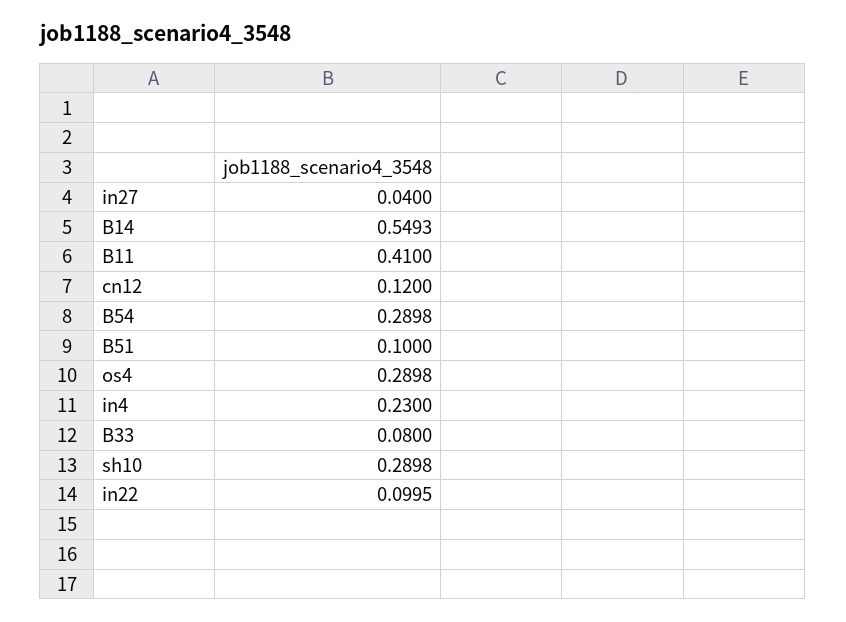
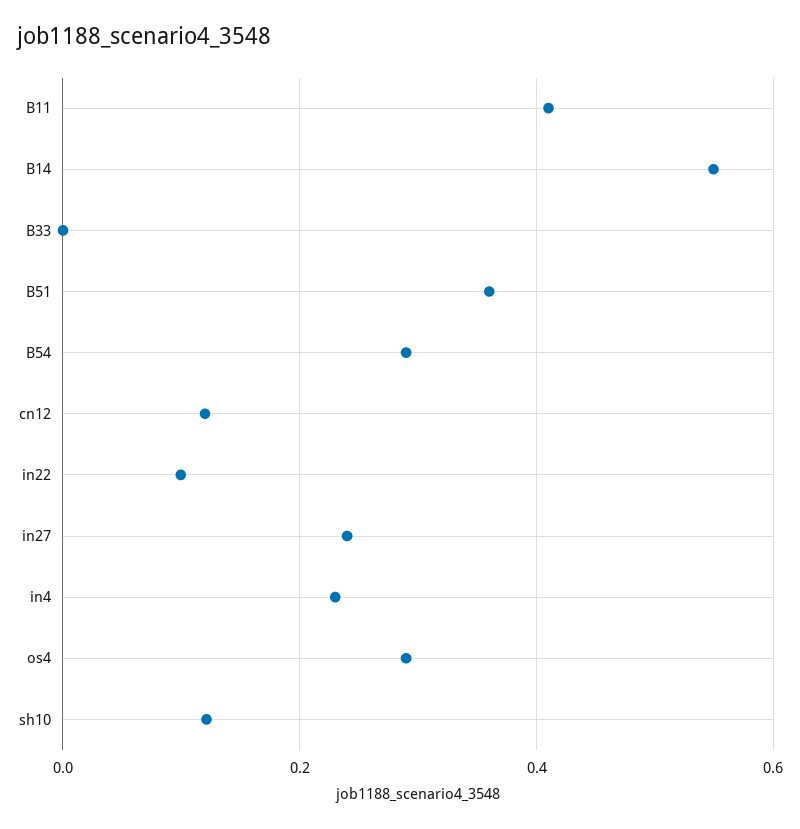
in27: 0.04 -> 0.24
B51: 0.1 -> 0.36
B33: 0.08 -> 0
sh10: 0.2898 -> 0.12

